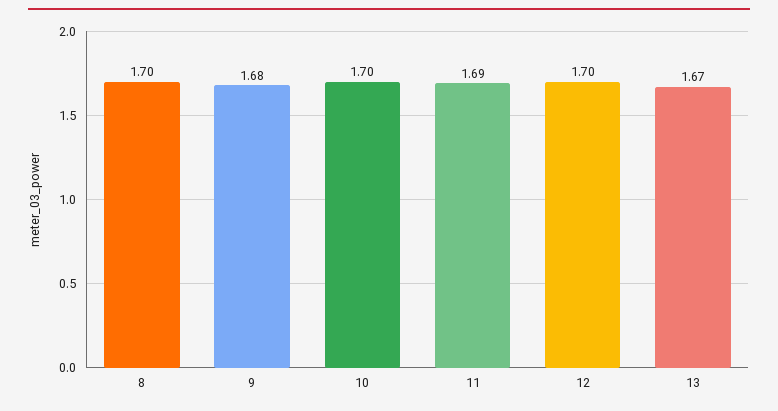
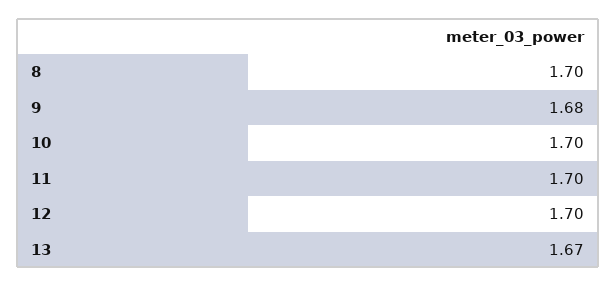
11: 1.69 -> 1.7

